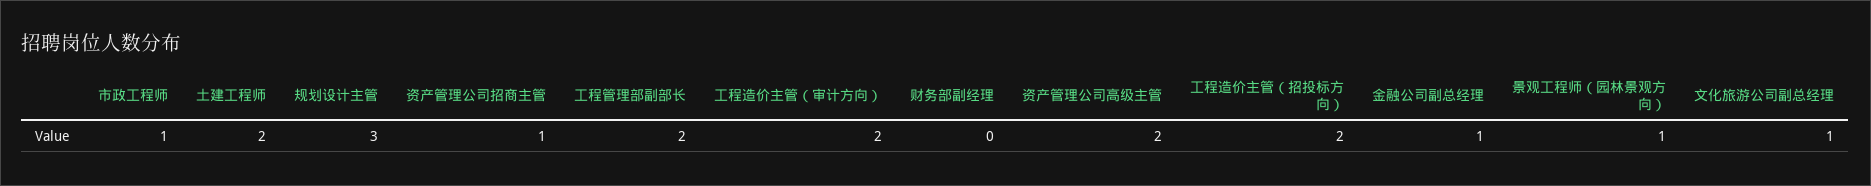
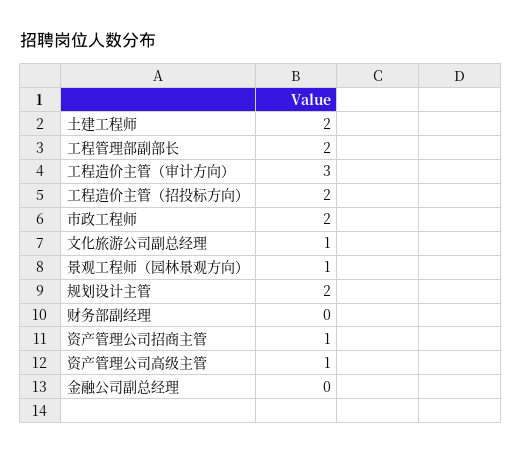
市政工程师: 1 -> 2
规划设计主管: 3 -> 2
工程造价主管（审计方向）: 2 -> 3
资产管理公司高级主管: 2 -> 1
金融公司副总经理: 1 -> 0

